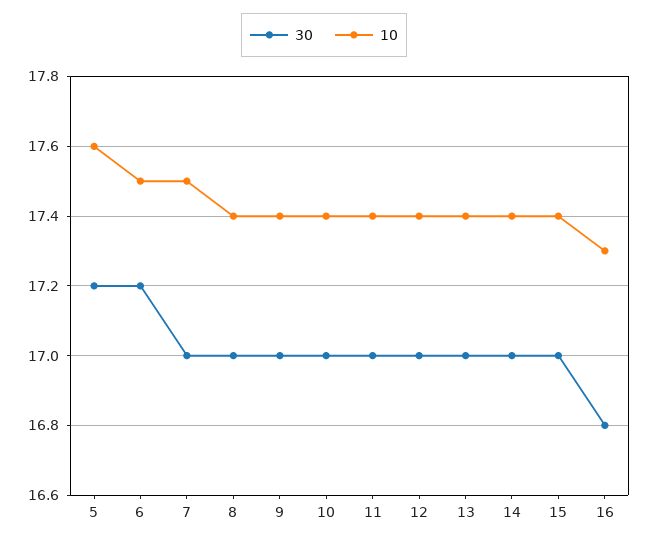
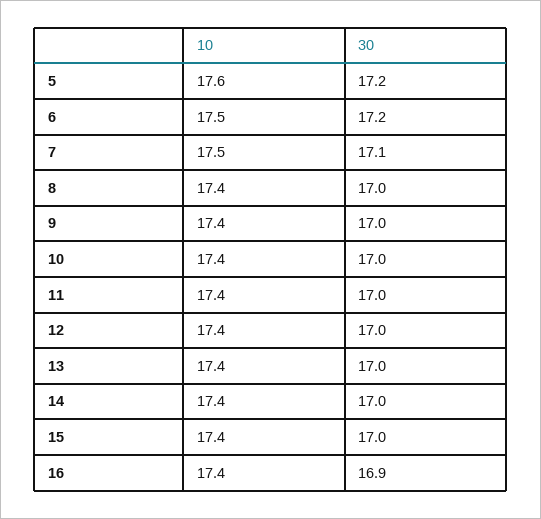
30, 7: 17 -> 17.1
30, 16: 16.8 -> 16.9
10, 16: 17.3 -> 17.4

